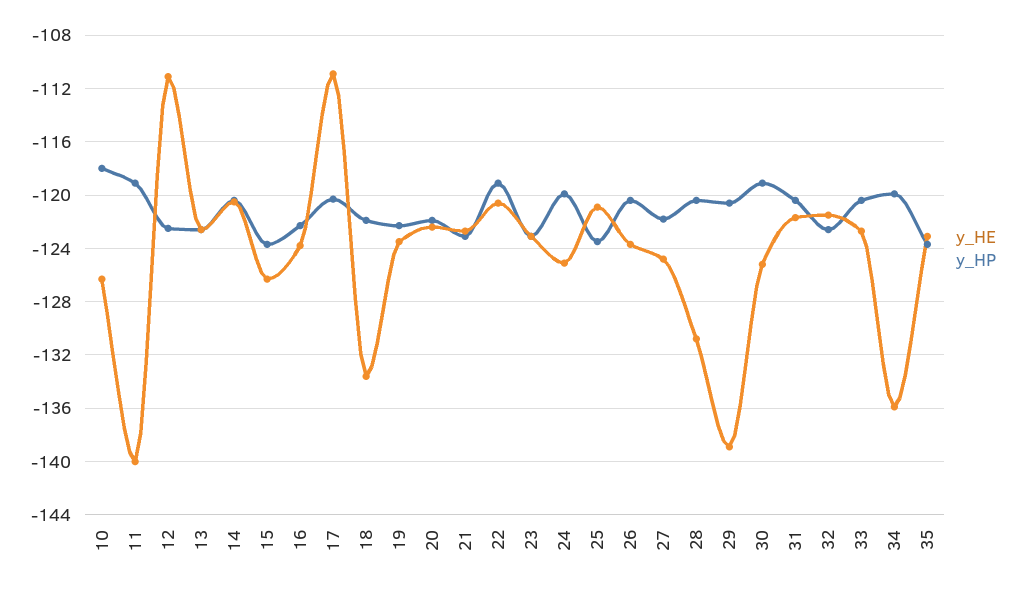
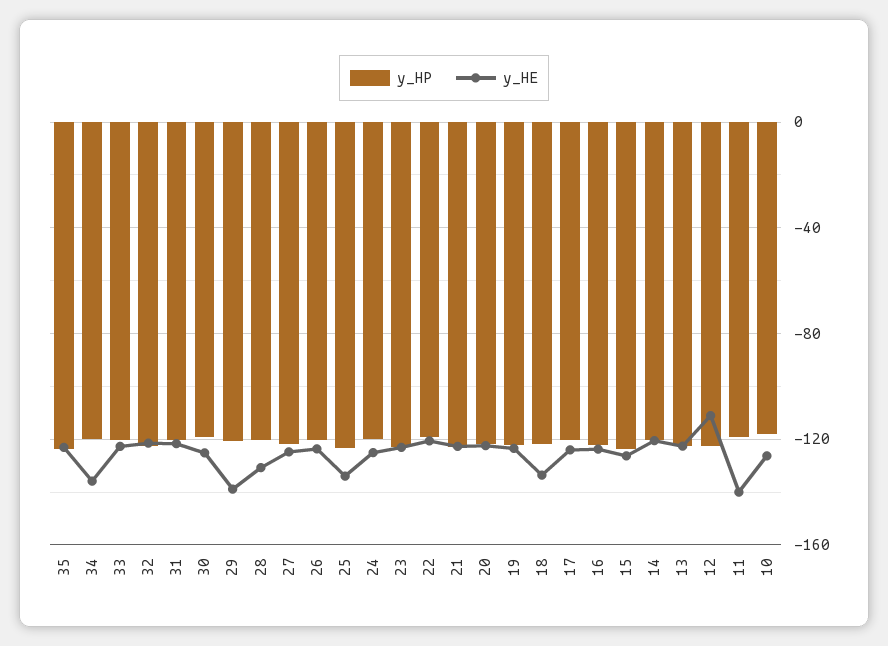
y_HE, 17: -111 -> -125
y_HE, 25: -121 -> -135

